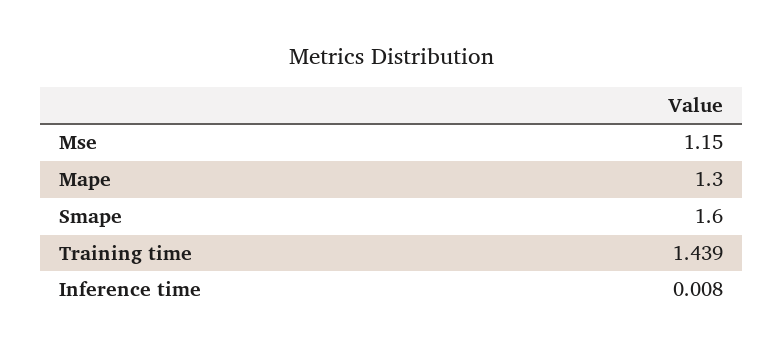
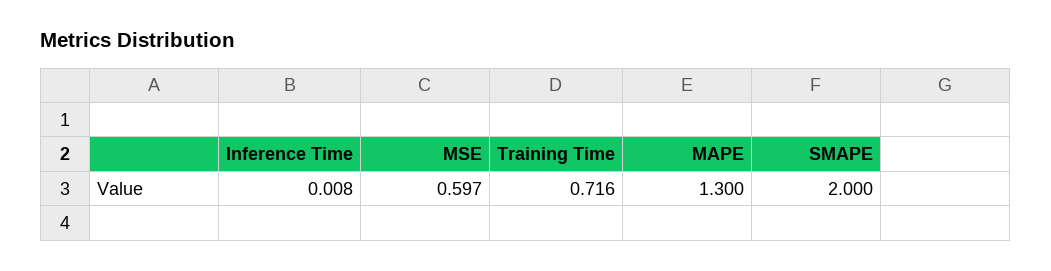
Mse: 1.15 -> 0.597
Smape: 1.6 -> 2
Training time: 1.439 -> 0.716

